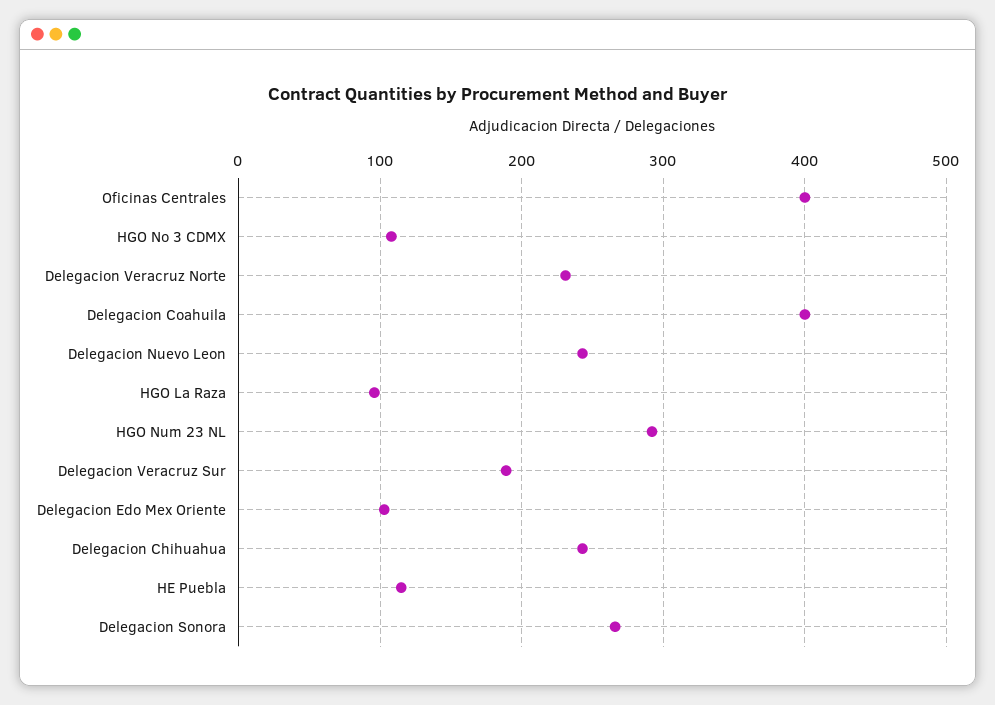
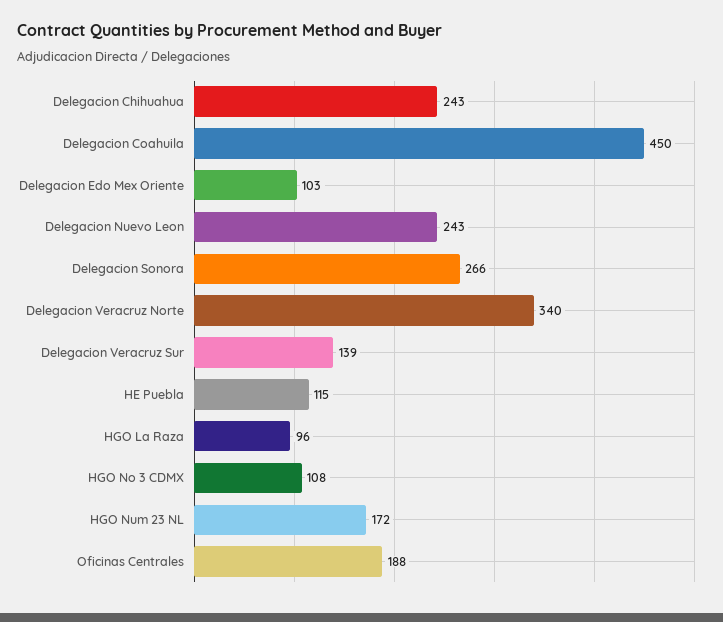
Oficinas Centrales: 400 -> 188
Delegacion Veracruz Norte: 230 -> 340
Delegacion Coahuila: 400 -> 450
HGO Num 23 NL: 290 -> 172
Delegacion Veracruz Sur: 190 -> 139

